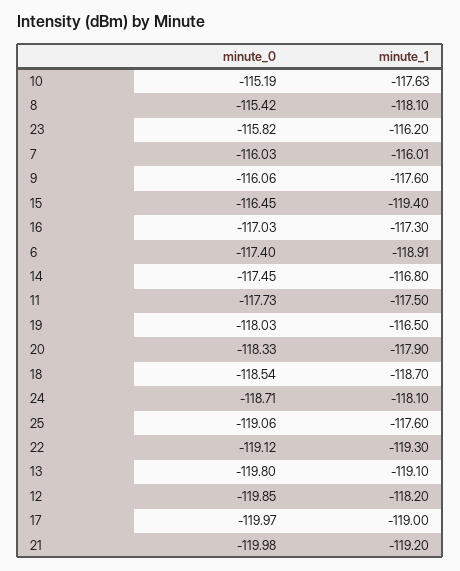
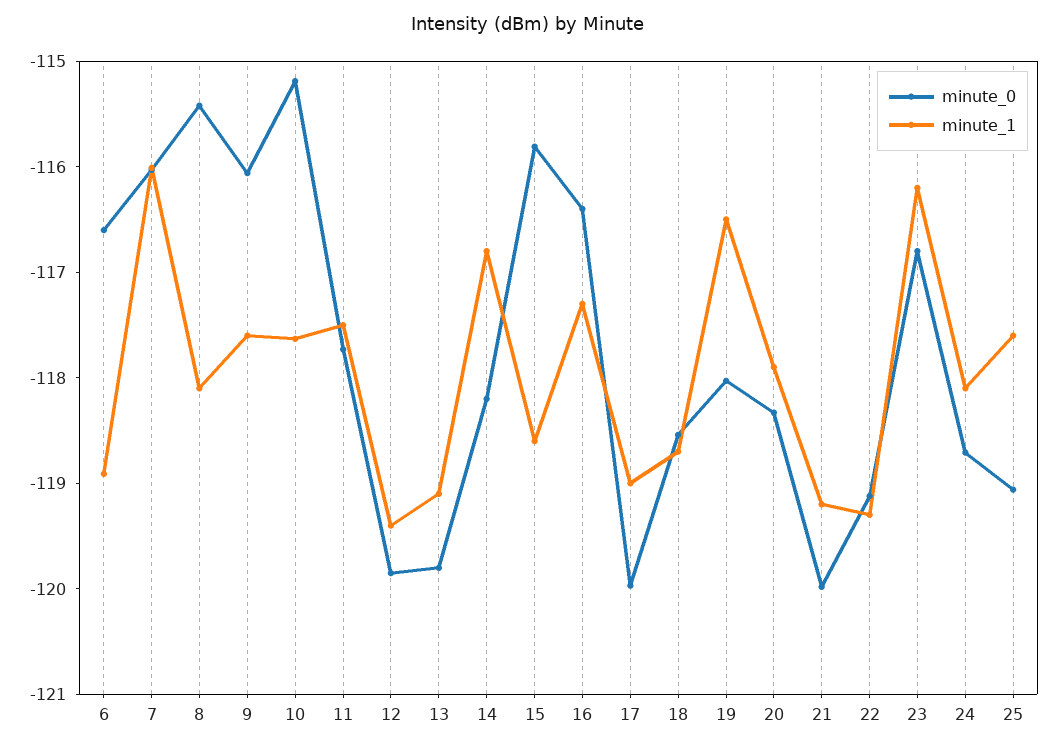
minute_0, 23: -115.82 -> -116.8
minute_0, 15: -116.45 -> -115.8
minute_1, 15: -119.4 -> -118.6
minute_0, 16: -117.03 -> -116.4
minute_0, 6: -117.4 -> -116.6
minute_0, 14: -117.45 -> -118.2
minute_1, 12: -118.2 -> -119.4

